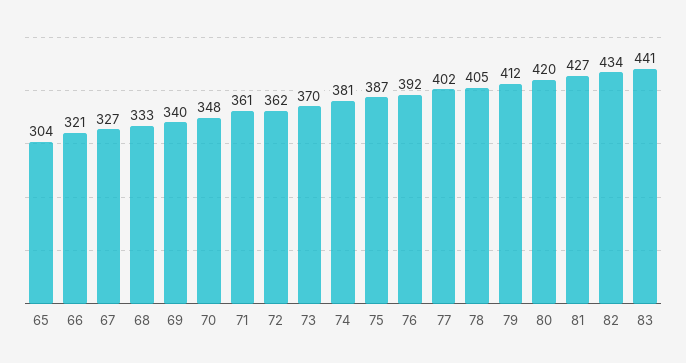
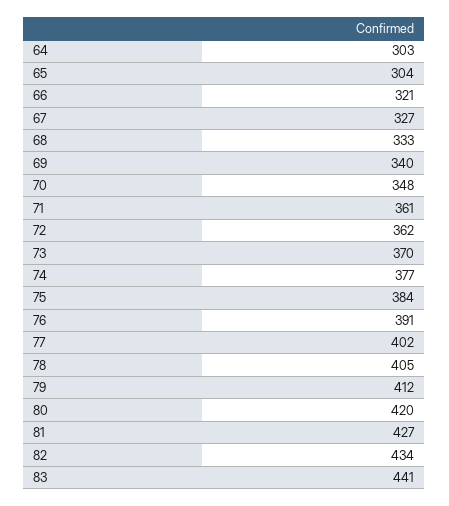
74: 381 -> 377
75: 387 -> 384
76: 392 -> 391
64: none -> 303

